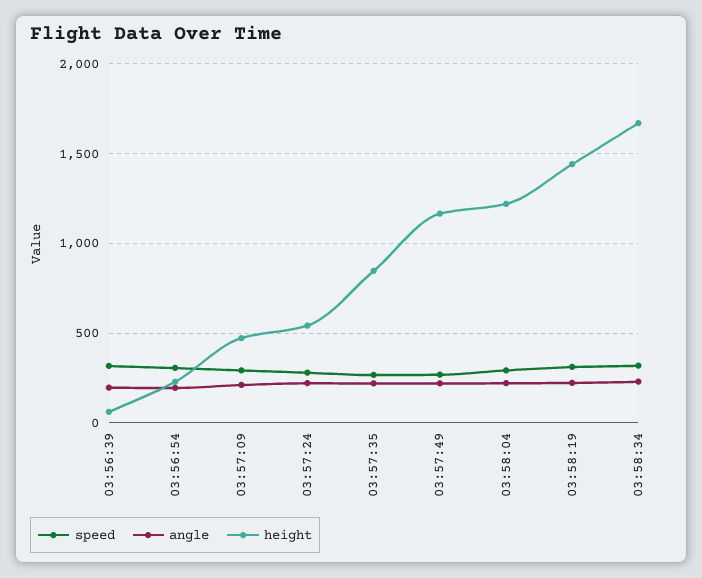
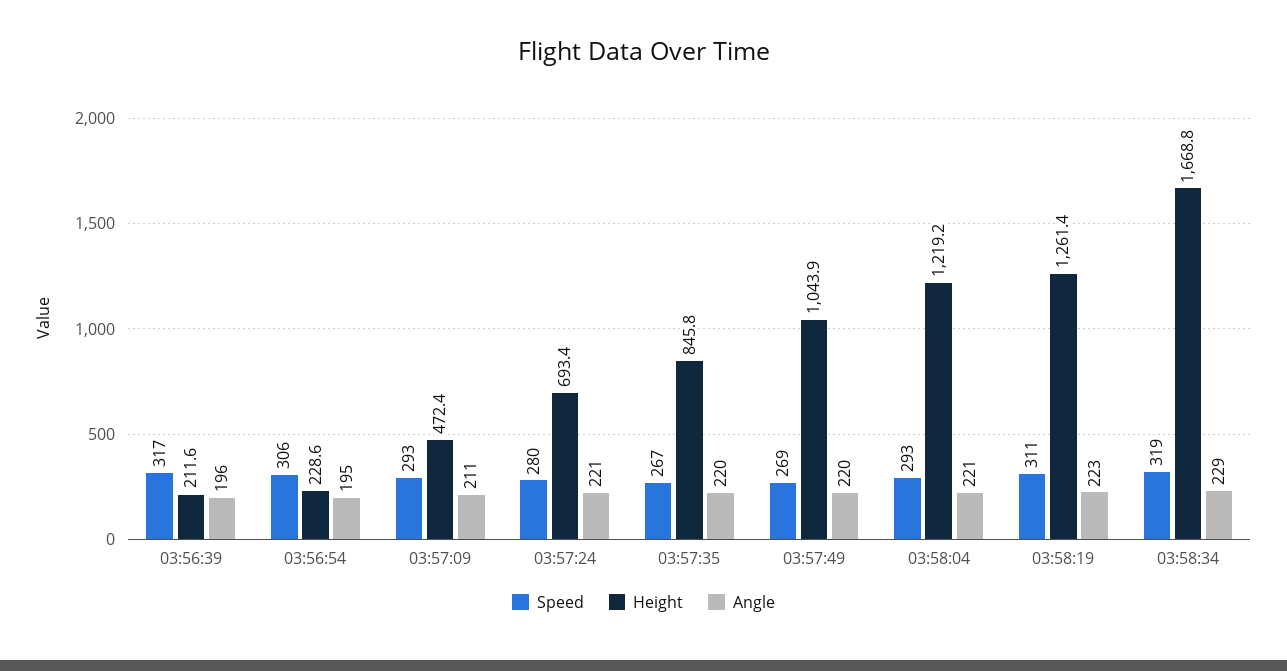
height, 03:56:39: 50 -> 211.6
height, 03:57:24: 550 -> 693.4
height, 03:57:49: 1150 -> 1043.9
height, 03:58:19: 1450 -> 1261.4

